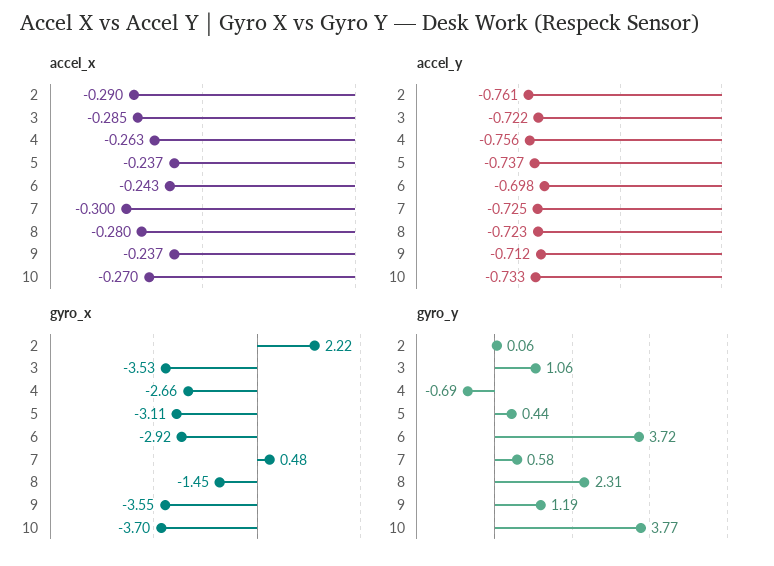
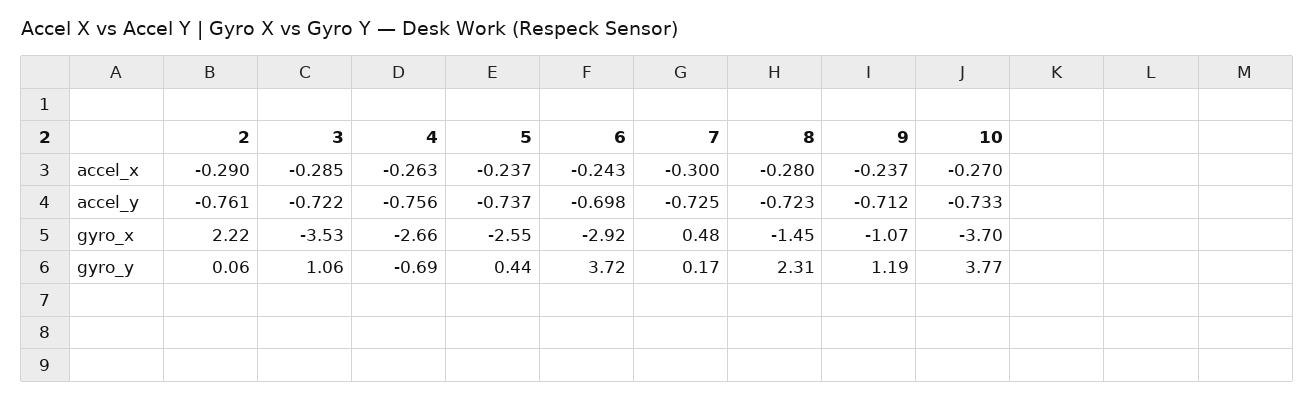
gyro_x, 5: -3.11 -> -2.55
gyro_x, 9: -3.55 -> -1.07
gyro_y, 7: 0.58 -> 0.17

